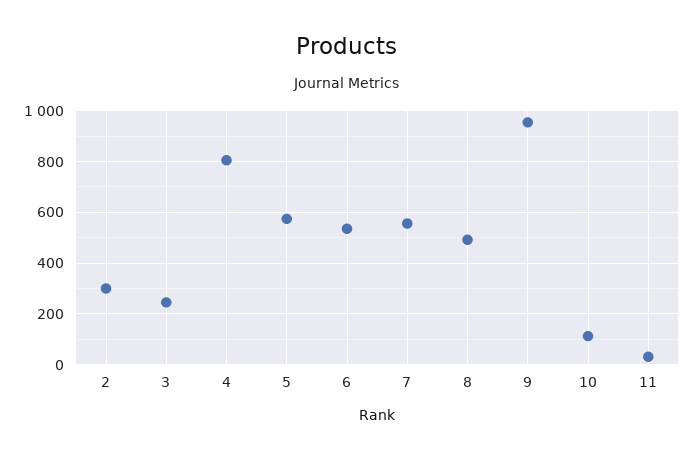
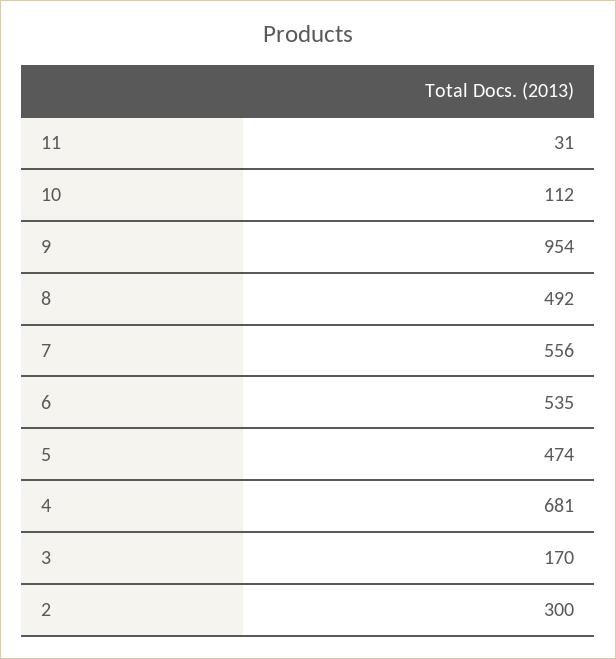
3: 250 -> 170
4: 800 -> 681
5: 575 -> 474

